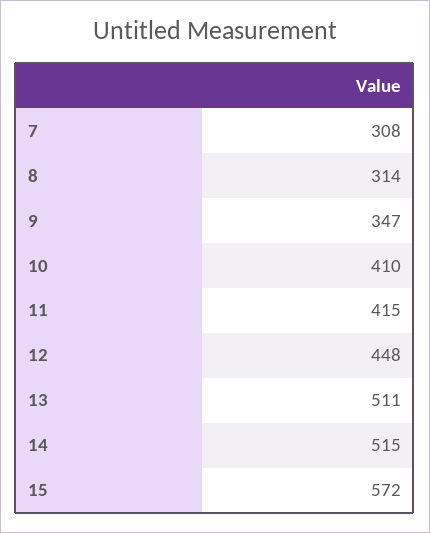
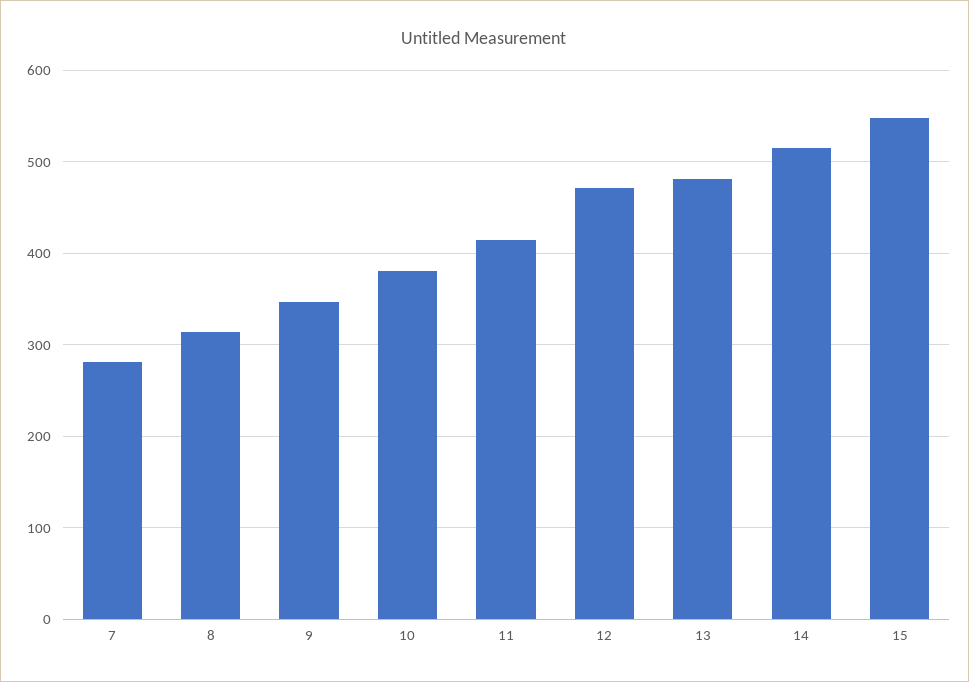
7: 308 -> 280
10: 410 -> 380
12: 448 -> 470
13: 511 -> 480
15: 572 -> 550

